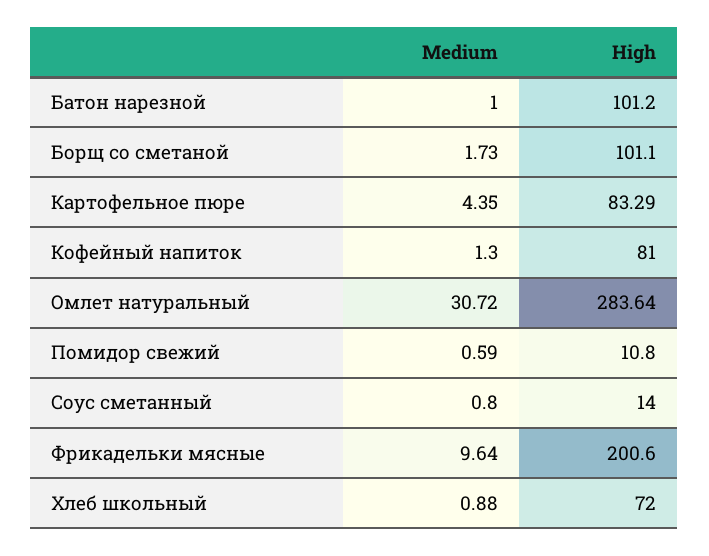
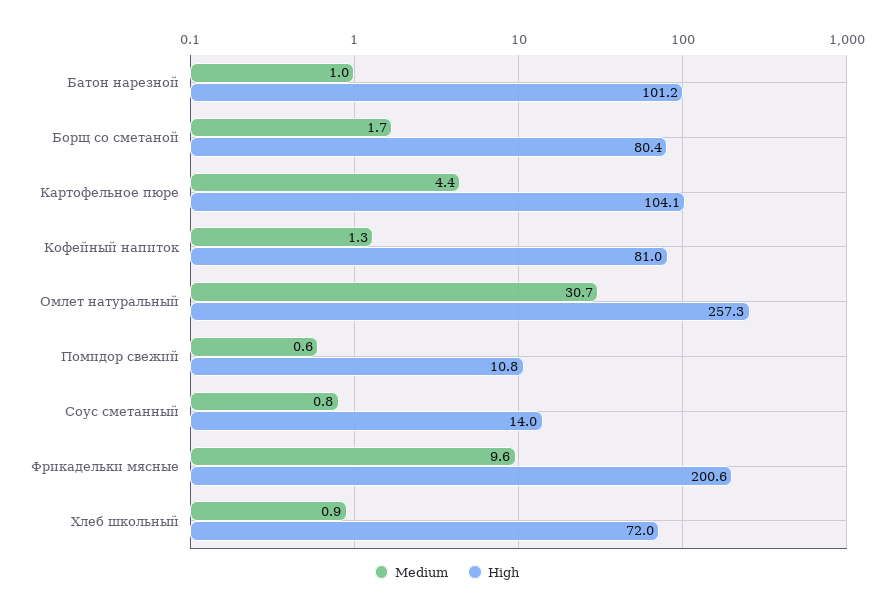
High, Борщ со сметаной: 101.1 -> 80.4
High, Картофельное пюре: 83.29 -> 104.1
High, Омлет натуральный: 283.64 -> 257.3

